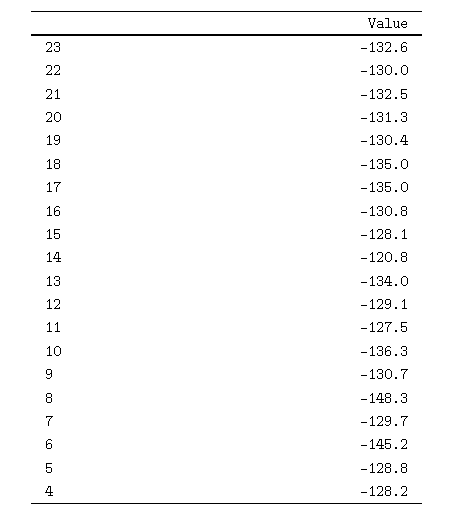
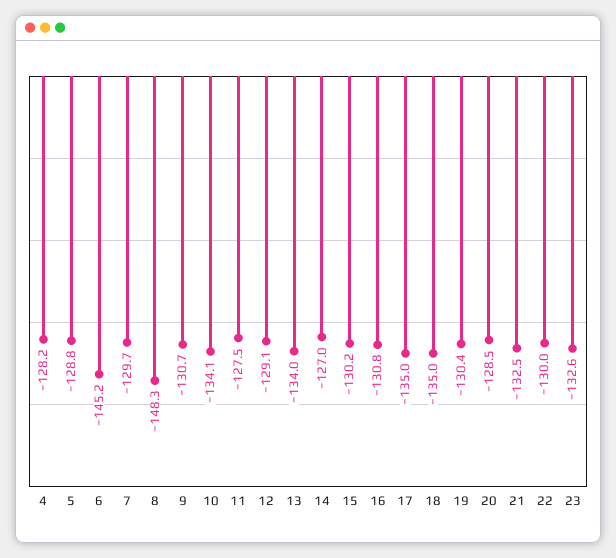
20: -131.3 -> -128.5
15: -128.1 -> -130.2
14: -120.8 -> -127
10: -136.3 -> -134.1

